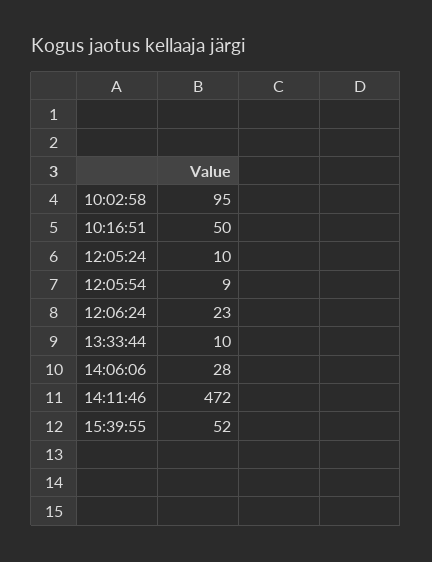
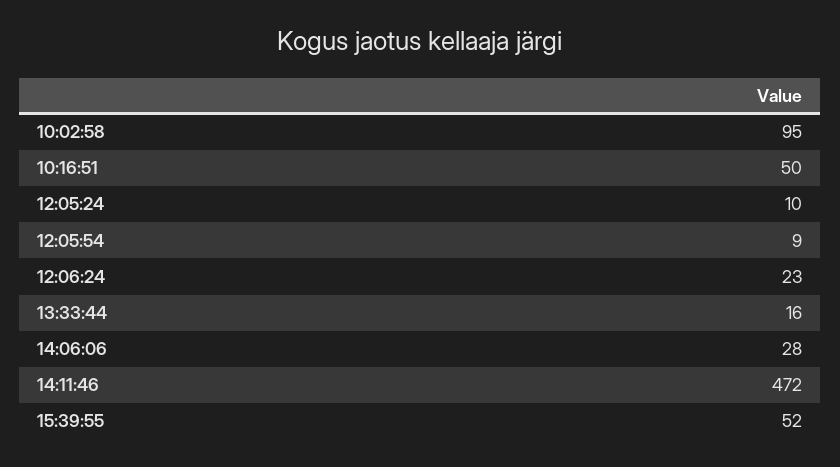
13:33:44: 10 -> 16

